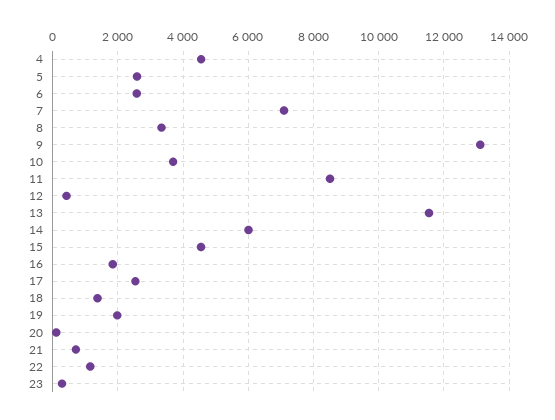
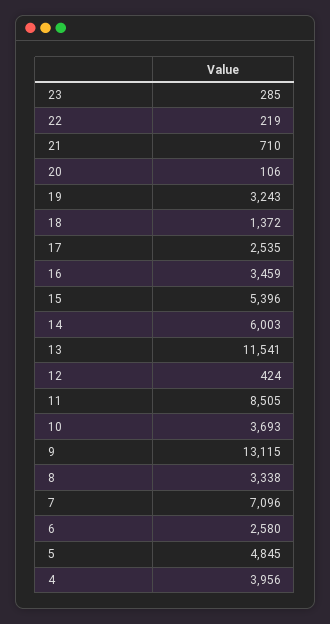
4: 4600 -> 3956
5: 2600 -> 4845
15: 4600 -> 5396
16: 1800 -> 3459
19: 2000 -> 3243
22: 1200 -> 219

